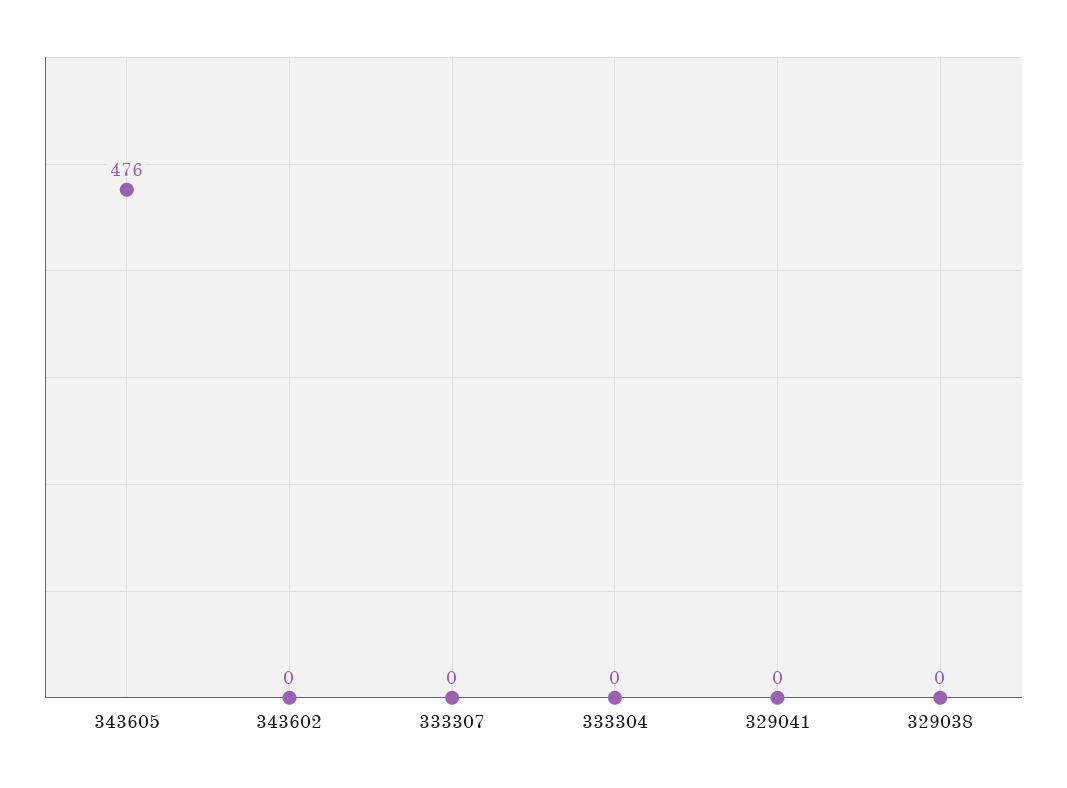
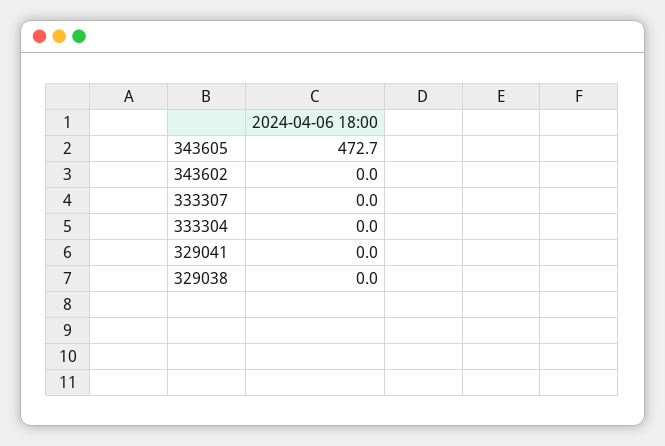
343605: 476 -> 472.7

